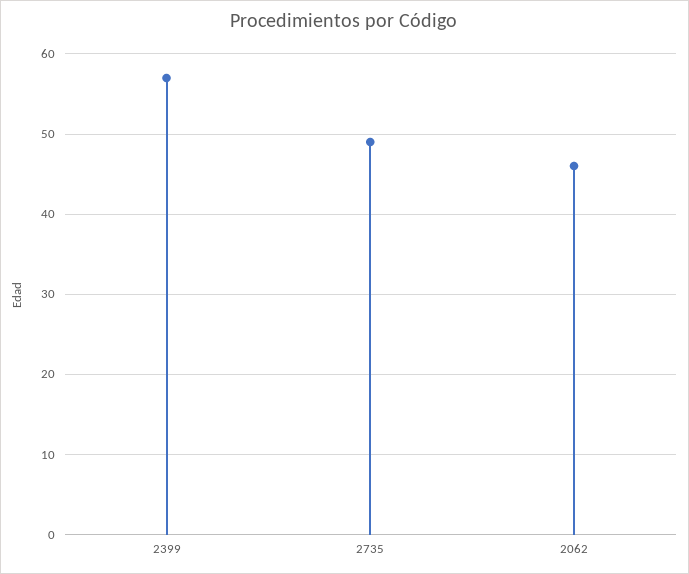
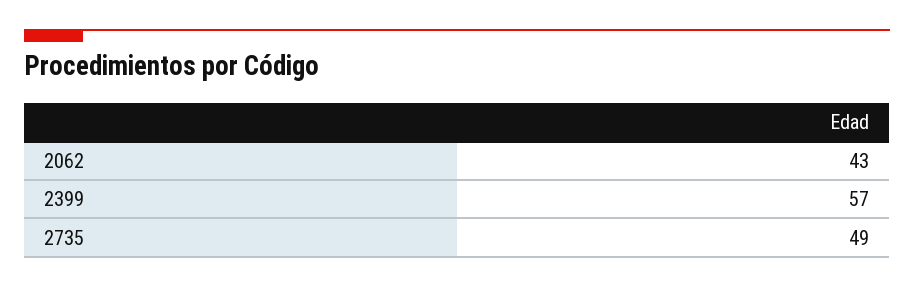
2062: 46 -> 43

